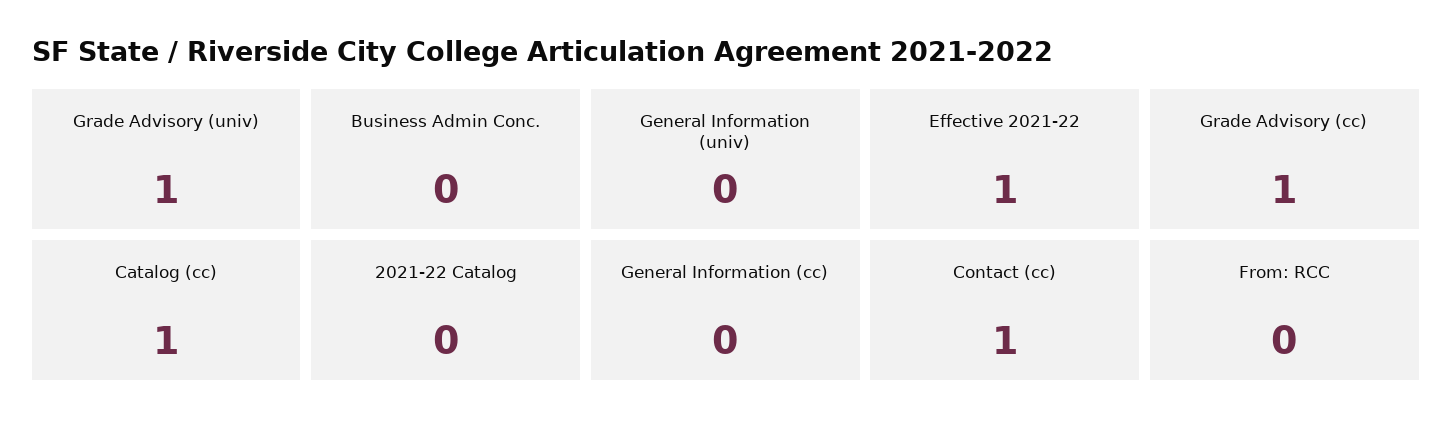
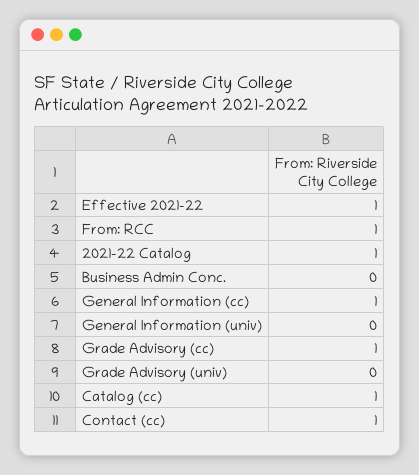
Grade Advisory (univ): 1 -> 0
2021-22 Catalog: 0 -> 1
General Information (cc): 0 -> 1
From: RCC: 0 -> 1

